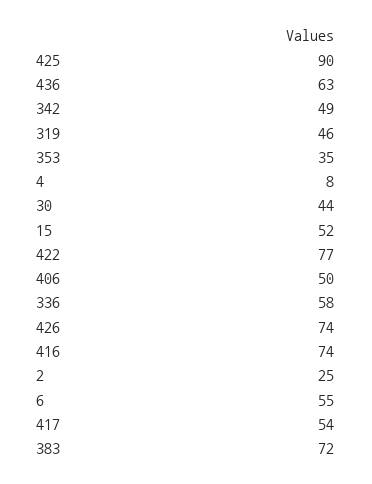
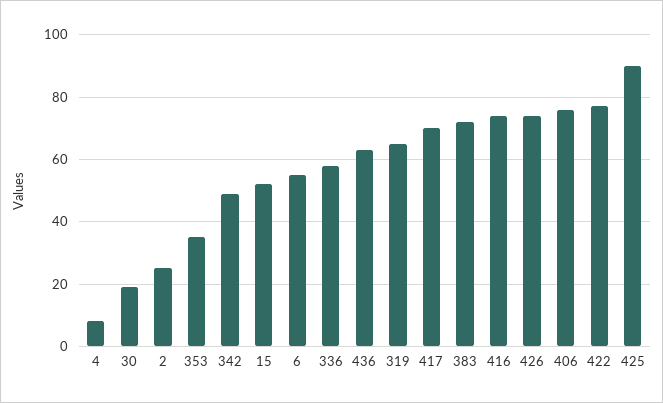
319: 46 -> 65
30: 44 -> 20
406: 50 -> 75
417: 54 -> 70

